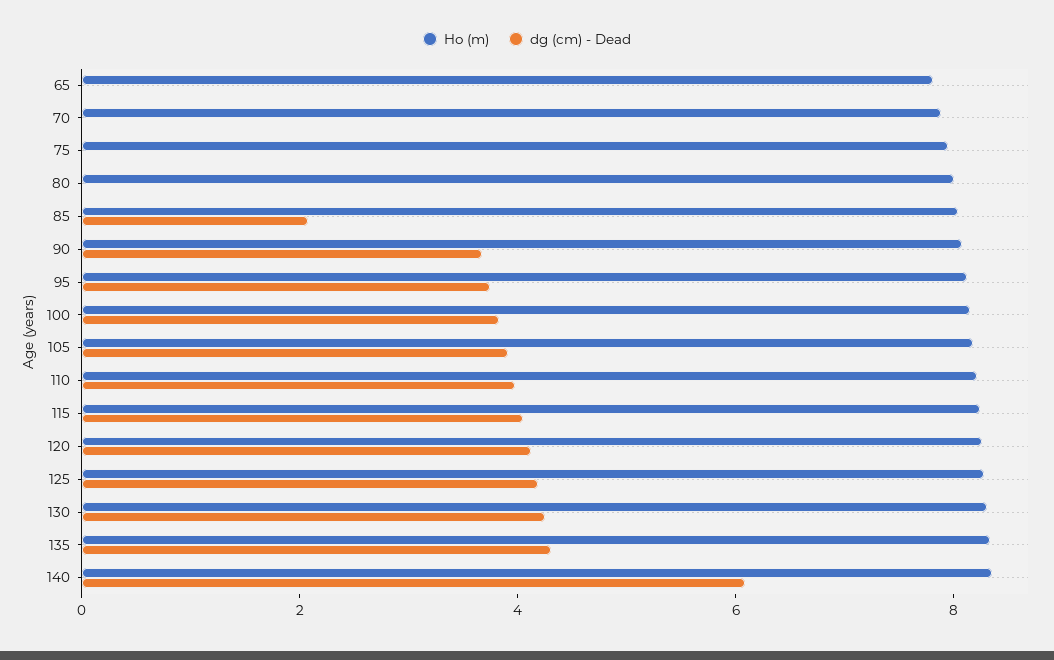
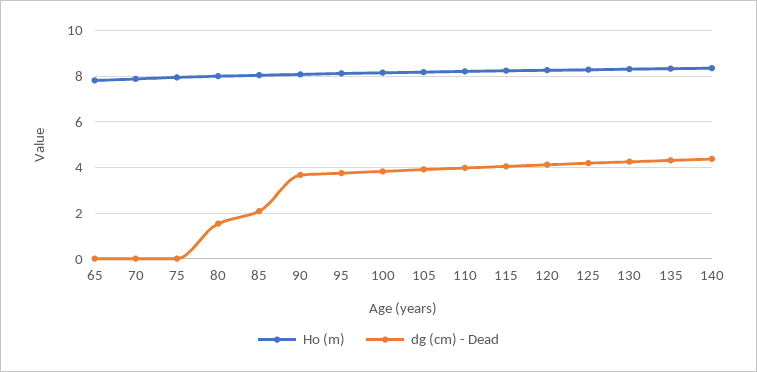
dg (cm) - Dead, 80: 0 -> 1.5
dg (cm) - Dead, 140: 6 -> 4.5

